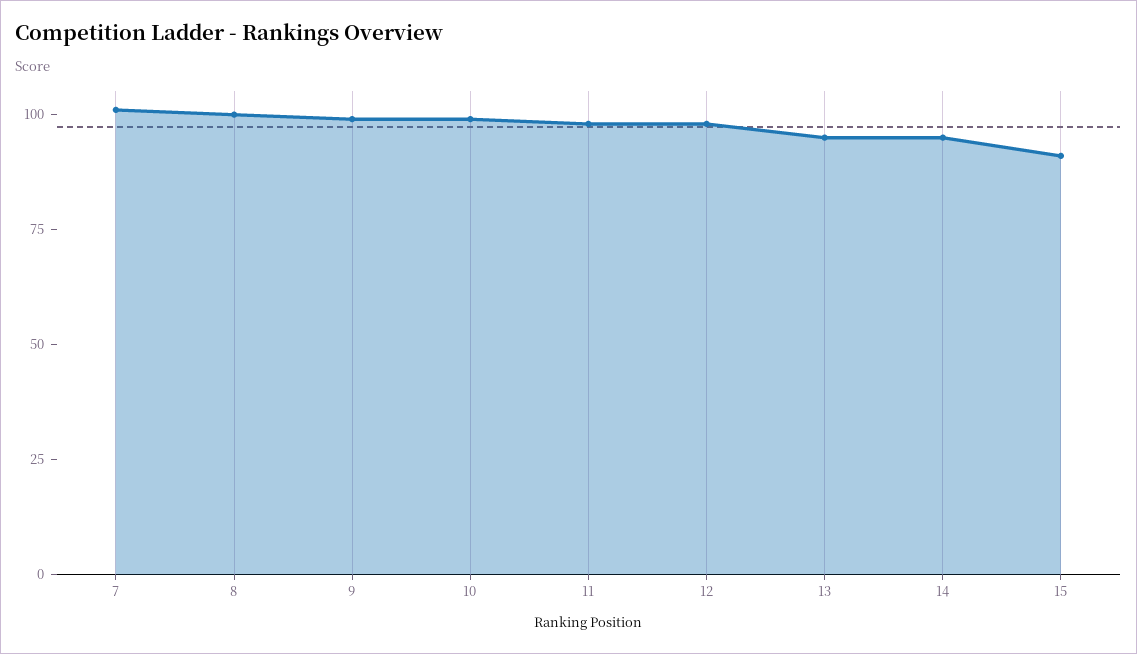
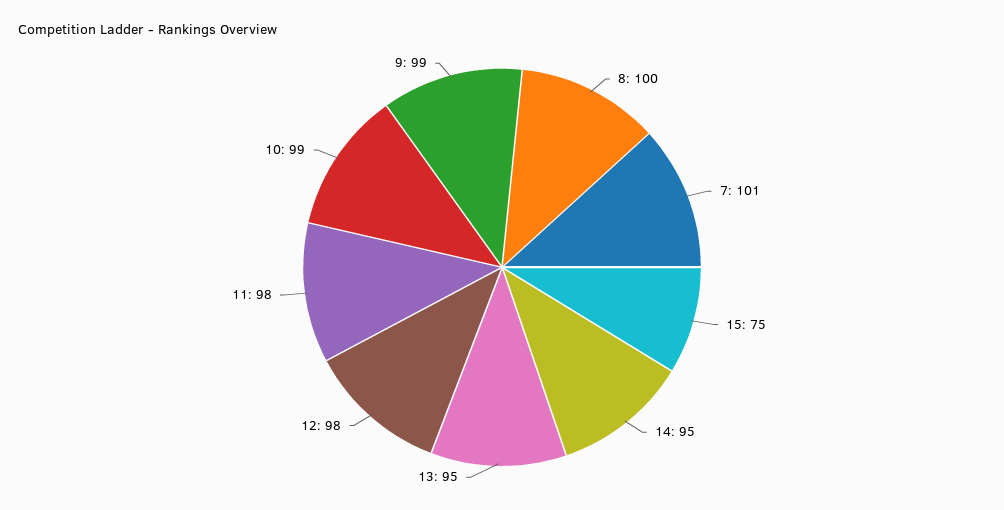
15: 90 -> 75

